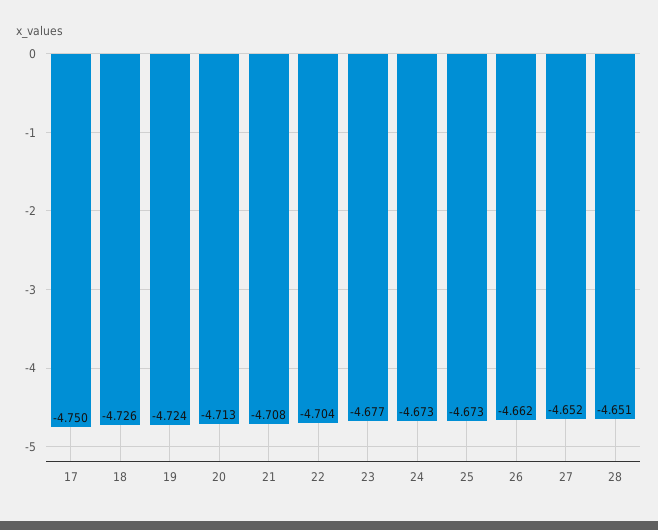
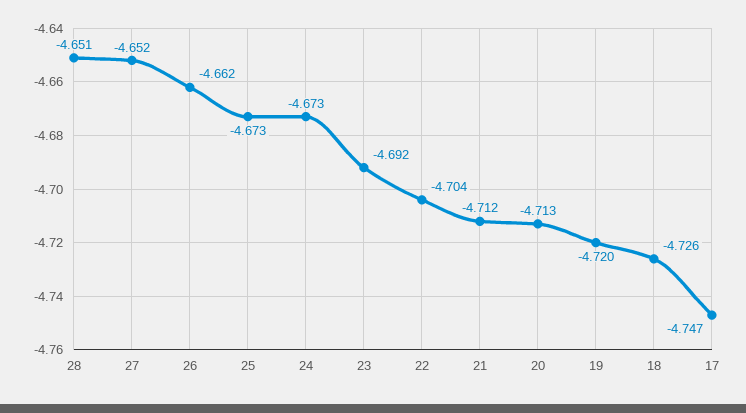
17: -4.75 -> -4.747
19: -4.724 -> -4.72
21: -4.708 -> -4.712
23: -4.677 -> -4.692

